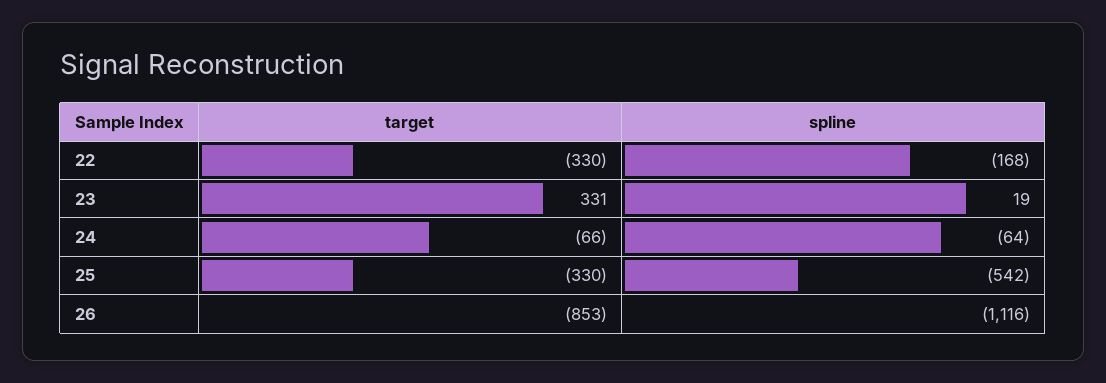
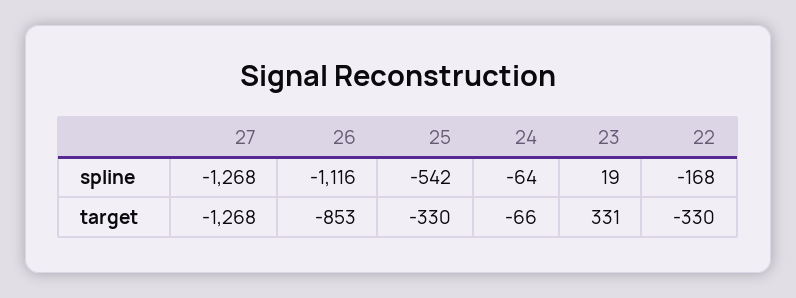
spline, 27: none -> -1268
target, 27: none -> -1268

